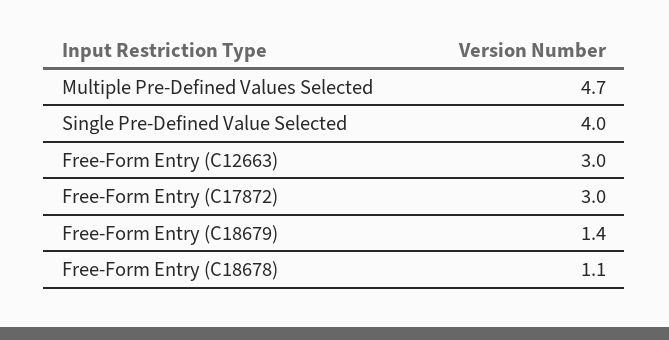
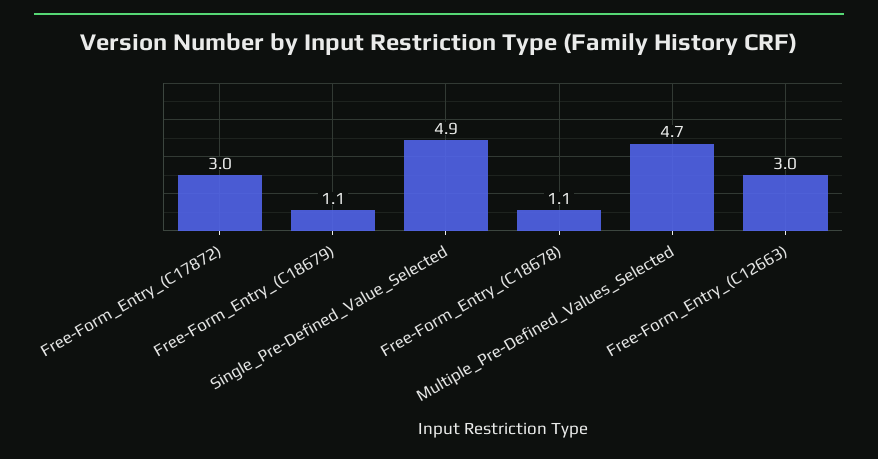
Single Pre-Defined Value Selected: 4 -> 4.9
Free-Form Entry (C18679): 1.4 -> 1.1

